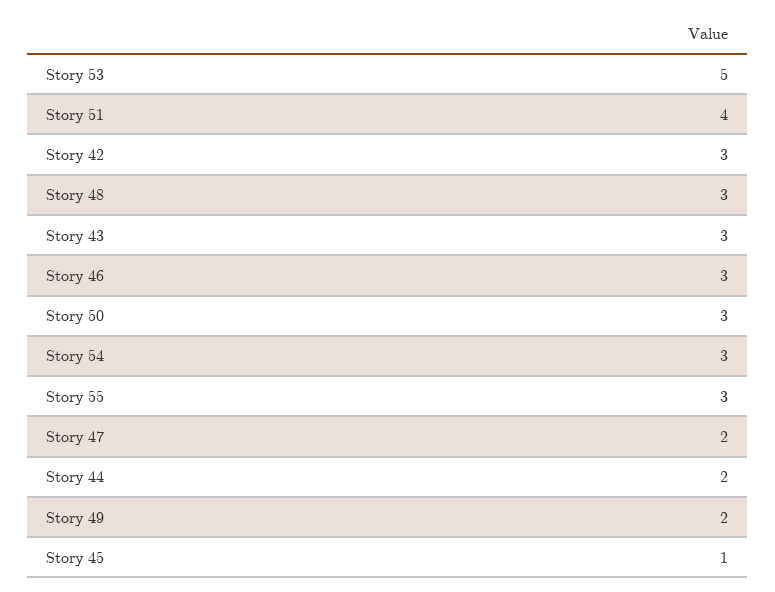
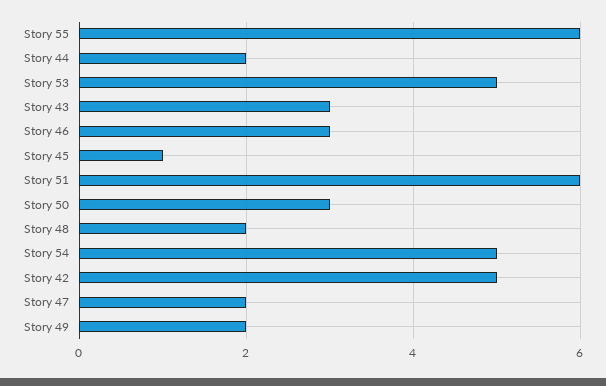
Story 51: 4 -> 6
Story 42: 3 -> 5
Story 48: 3 -> 2
Story 54: 3 -> 5
Story 55: 3 -> 6

